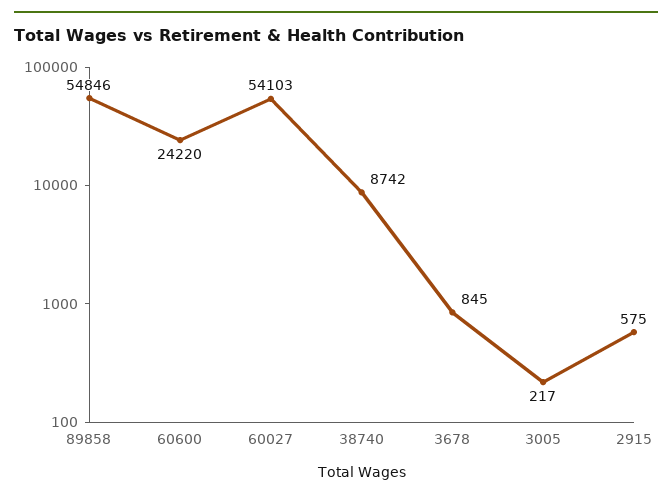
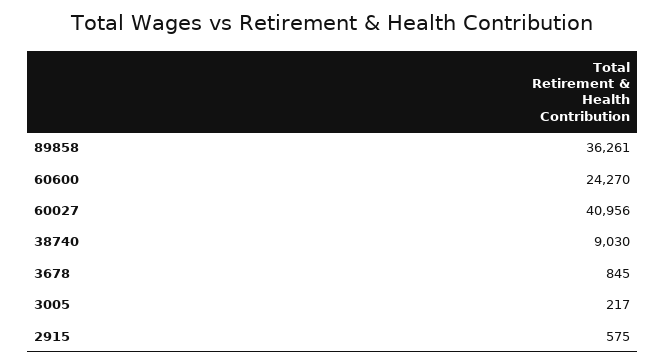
89858: 54846 -> 36261
60600: 24220 -> 24270
60027: 54103 -> 40956
38740: 8742 -> 9030

